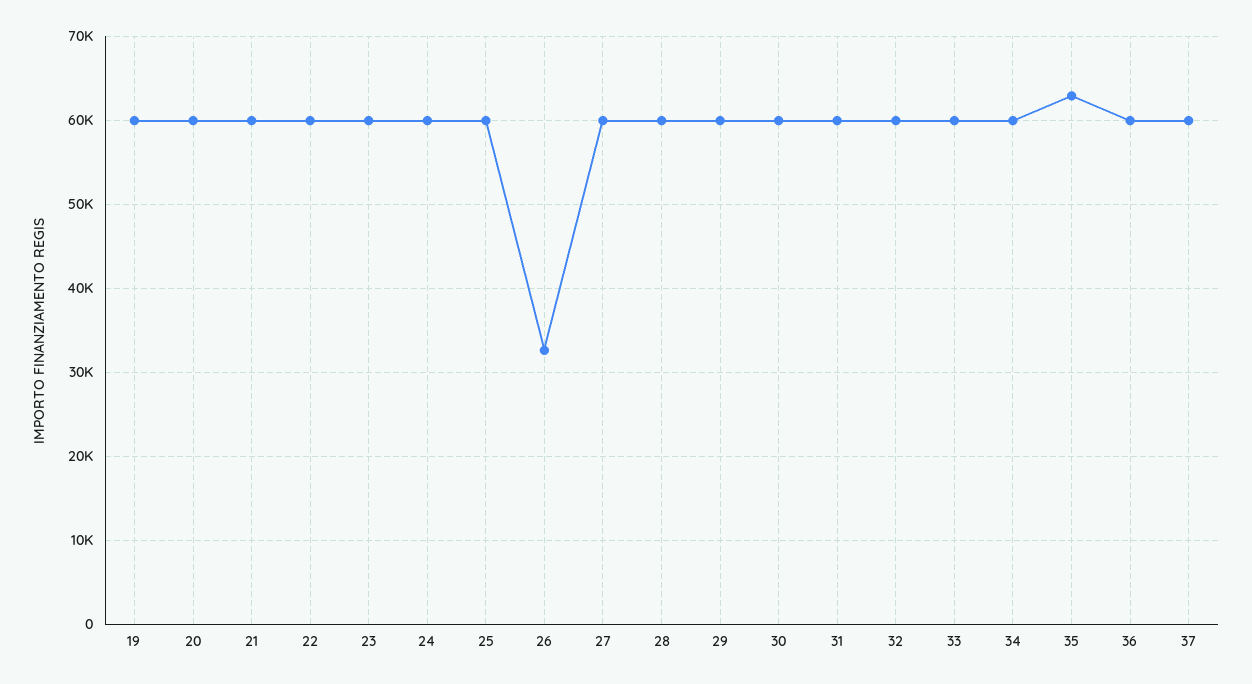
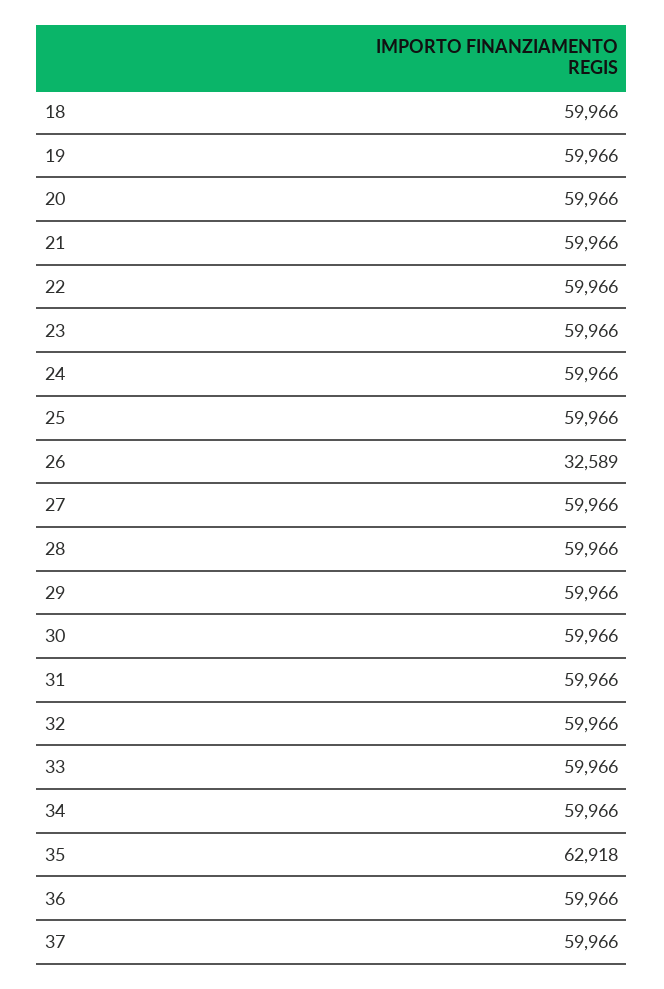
18: none -> 59966

